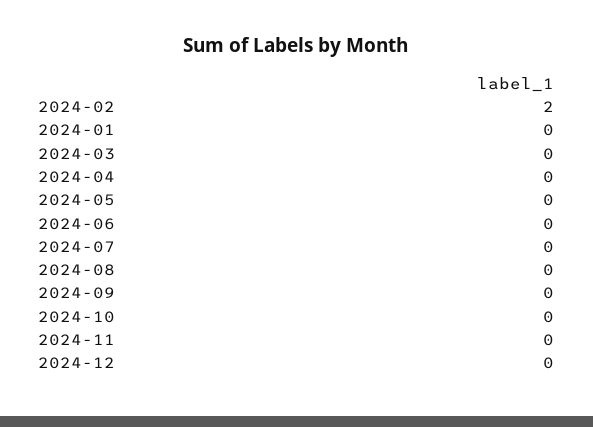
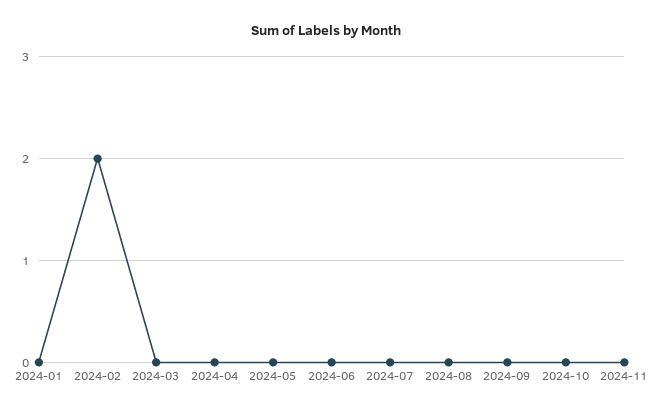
2024-12: 0 -> none

